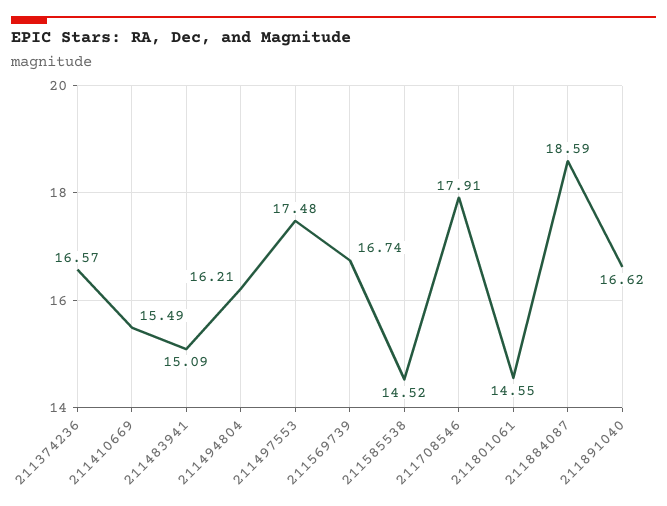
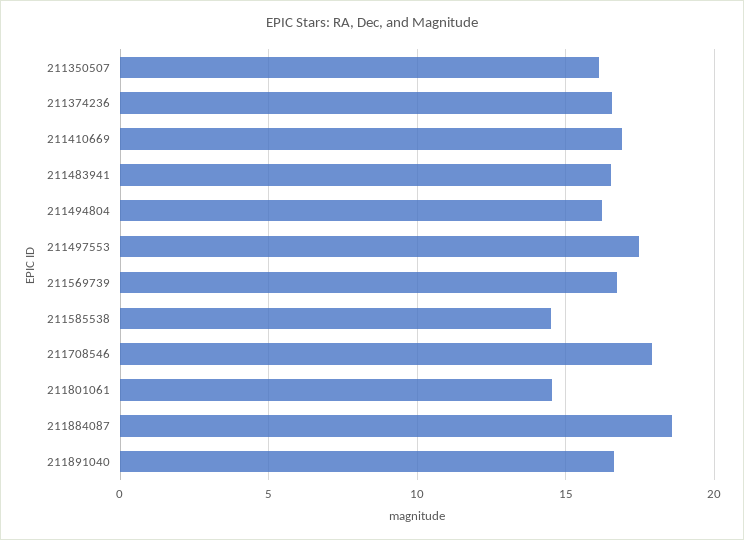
211410669: 15.49 -> 17
211483941: 15.09 -> 16.5
211350507: none -> 16

